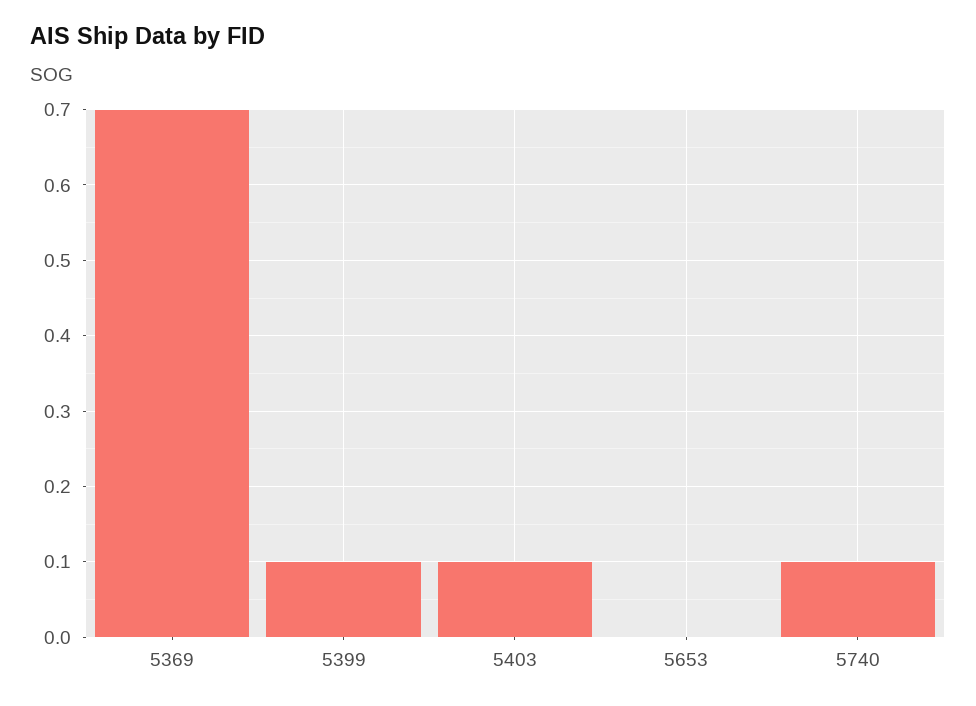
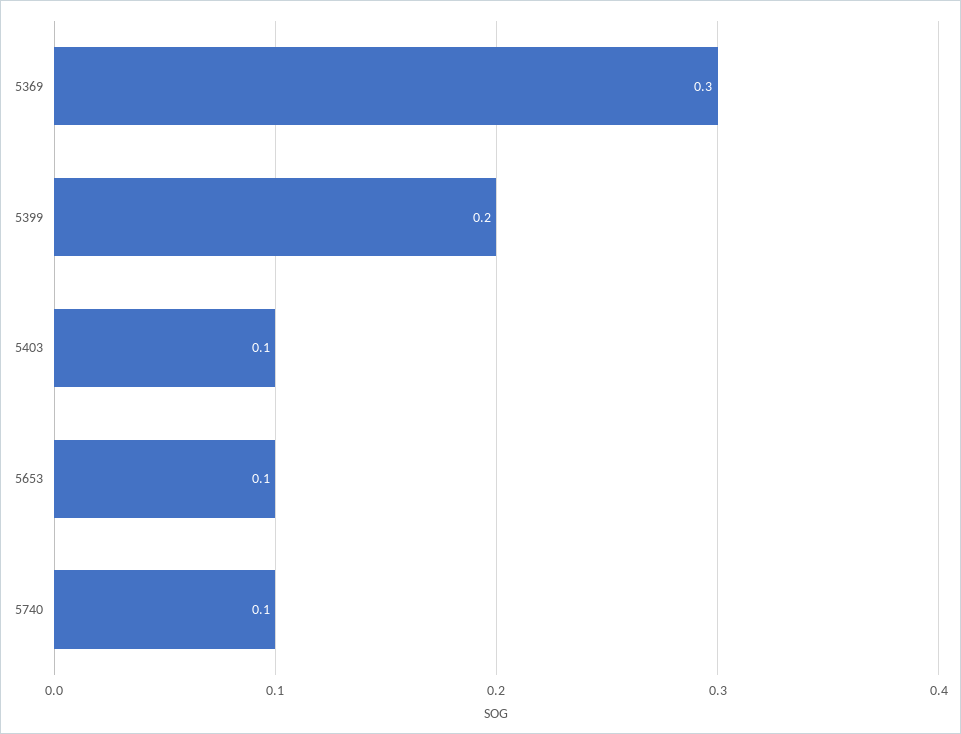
5369: 0.7 -> 0.3
5399: 0.1 -> 0.2
5653: 0 -> 0.1

